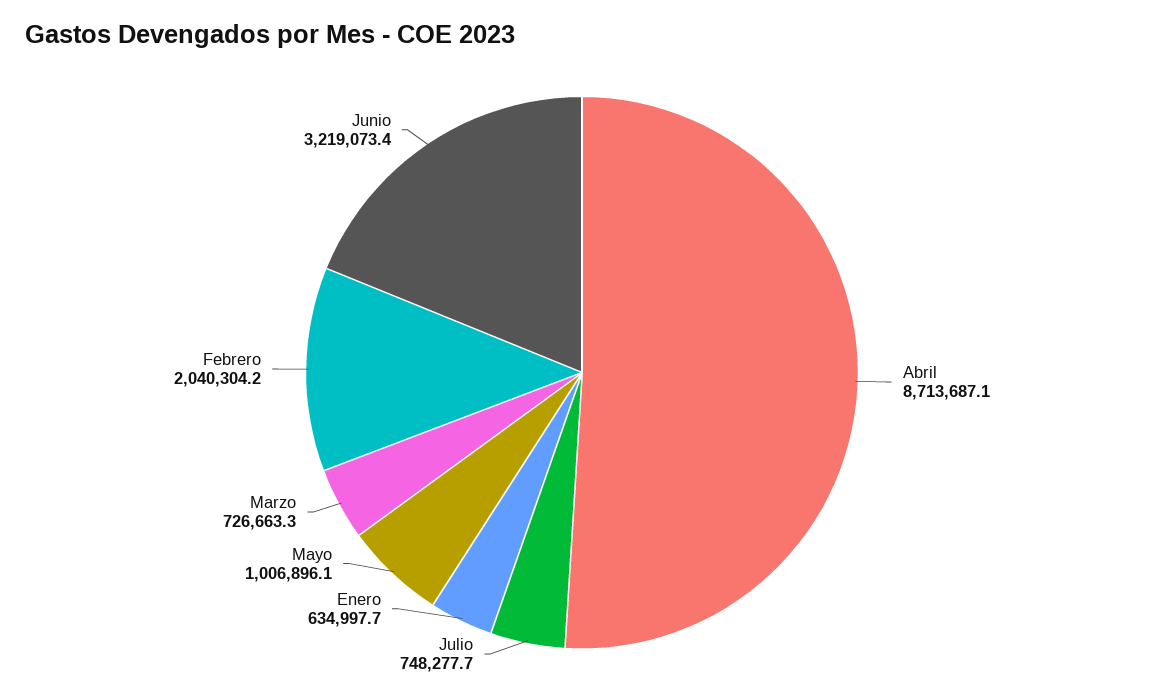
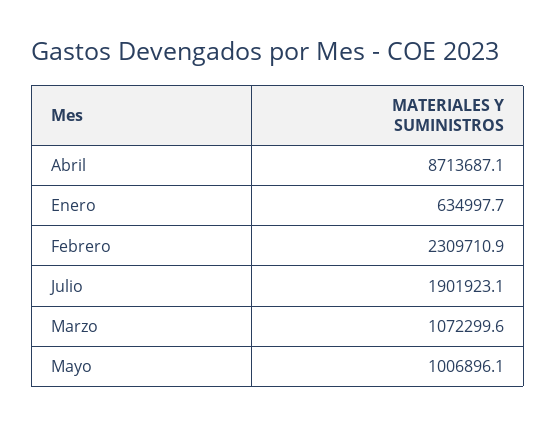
Julio: 748277.7 -> 1901923.1
Marzo: 726663.3 -> 1072299.6
Febrero: 2040304.2 -> 2309710.9
Junio: 3219073.4 -> none

